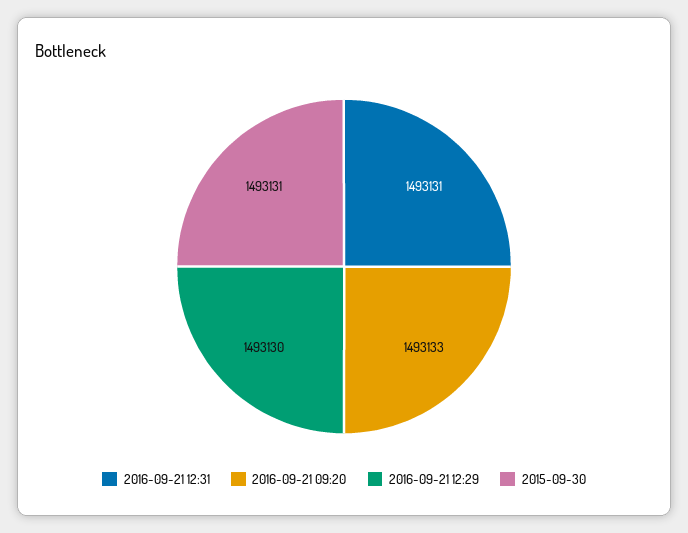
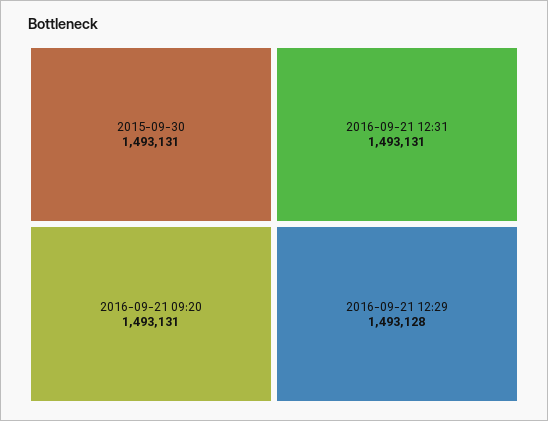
2016-09-21 09:20: 1493133 -> 1493131
2016-09-21 12:29: 1493130 -> 1493128

